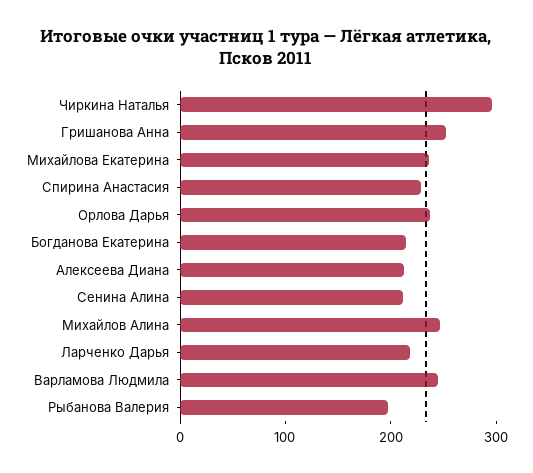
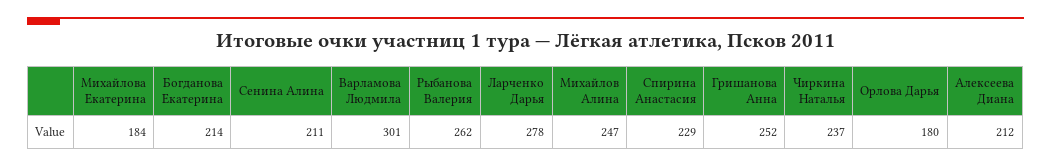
Чиркина Наталья: 300 -> 237
Михайлова Екатерина: 240 -> 184
Орлова Дарья: 240 -> 180
Ларченко Дарья: 220 -> 278
Варламова Людмила: 240 -> 301
Рыбанова Валерия: 200 -> 262

